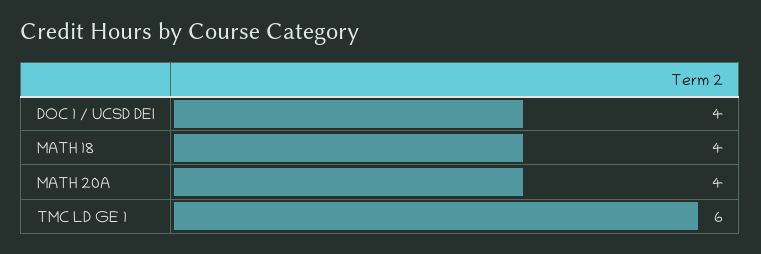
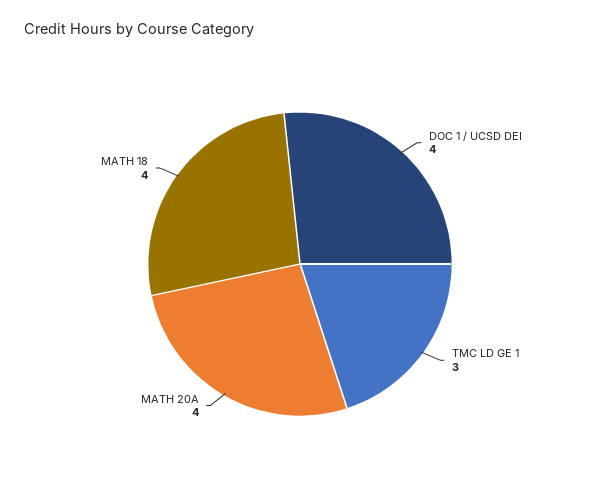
TMC LD GE 1: 6 -> 3

